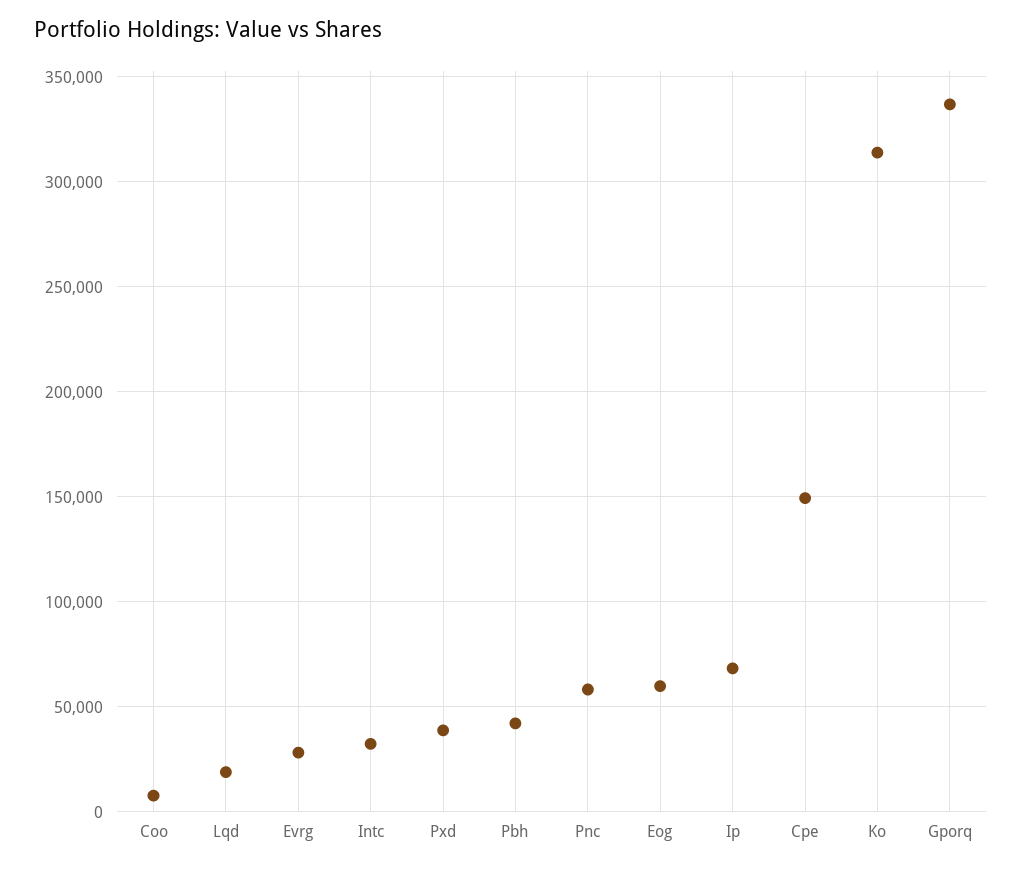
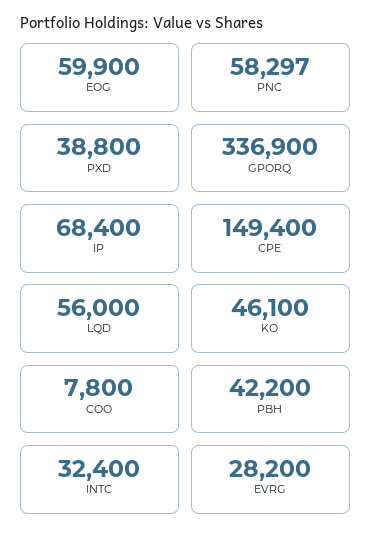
Lqd: 20000 -> 56000
Ko: 315000 -> 46100

